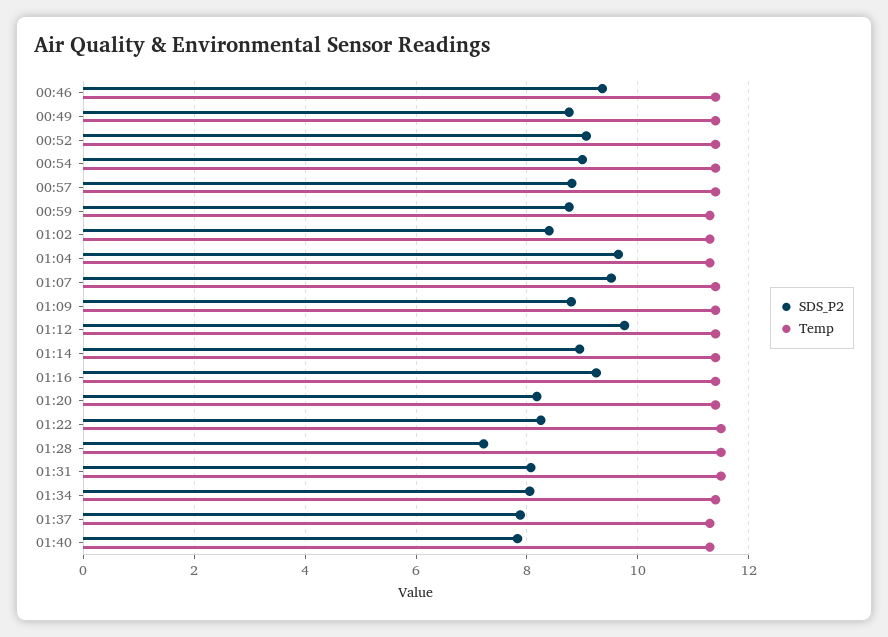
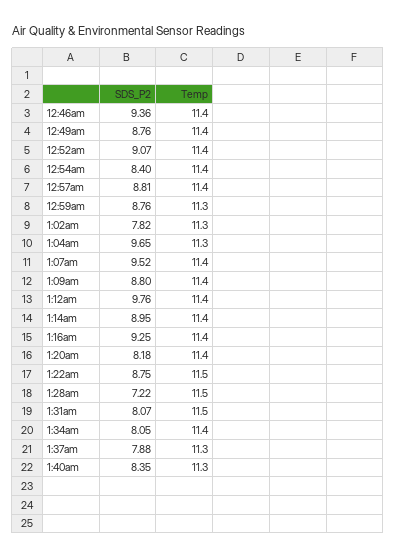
SDS_P2, 00:54: 9 -> 8.4
SDS_P2, 01:02: 8.4 -> 7.82
SDS_P2, 01:22: 8.2 -> 8.75
SDS_P2, 01:40: 7.8 -> 8.35

